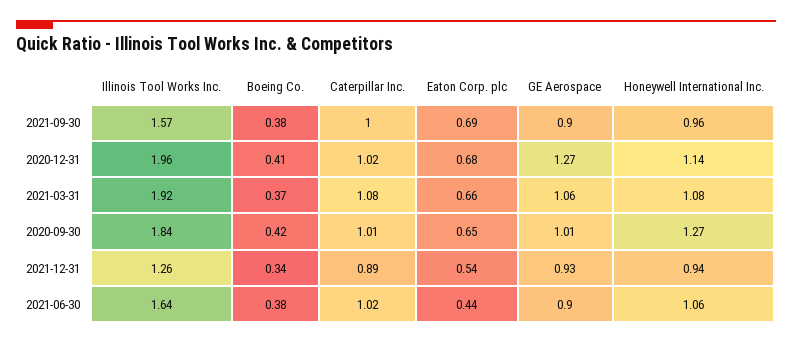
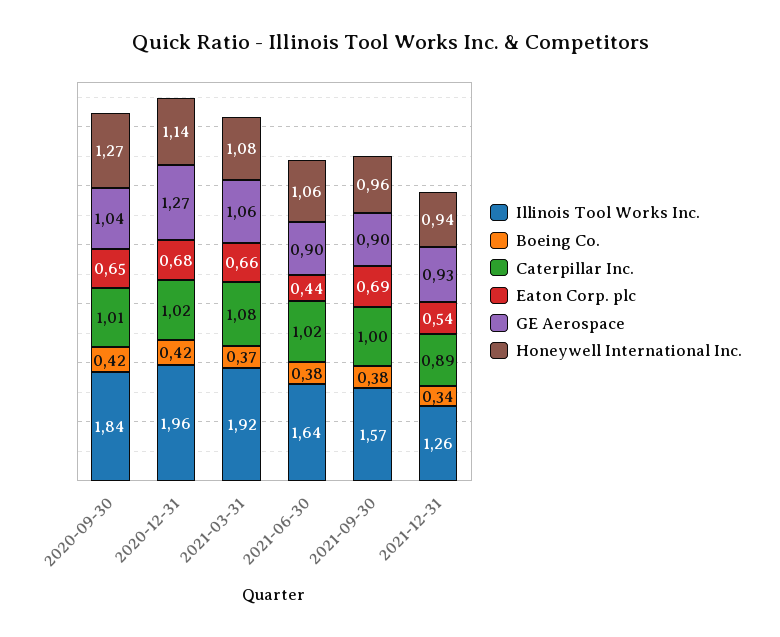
Boeing Co., 2020-12-31: 0.41 -> 0.42
GE Aerospace, 2020-09-30: 1.01 -> 1.04

